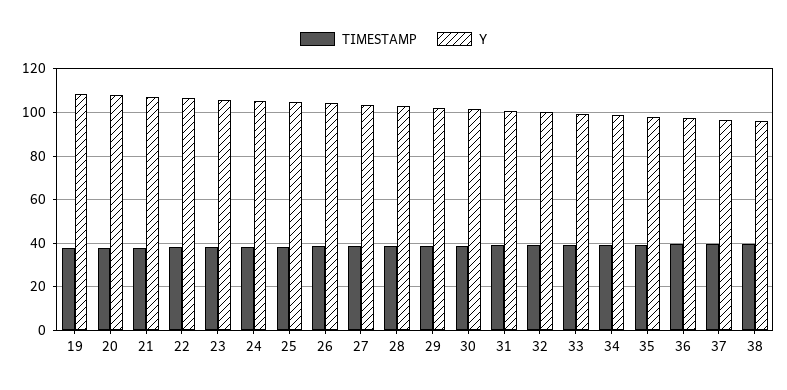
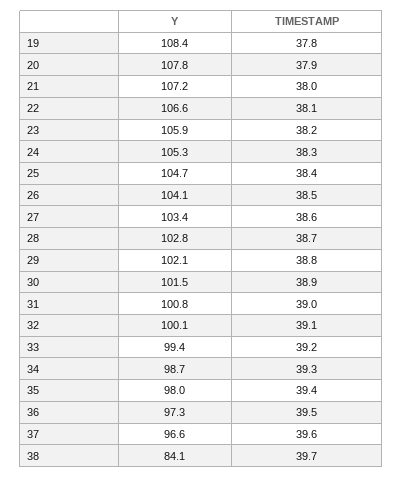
Y, 38: 95 -> 84.1

